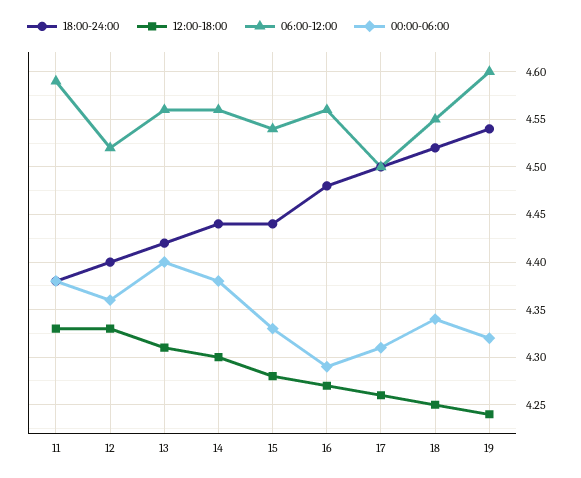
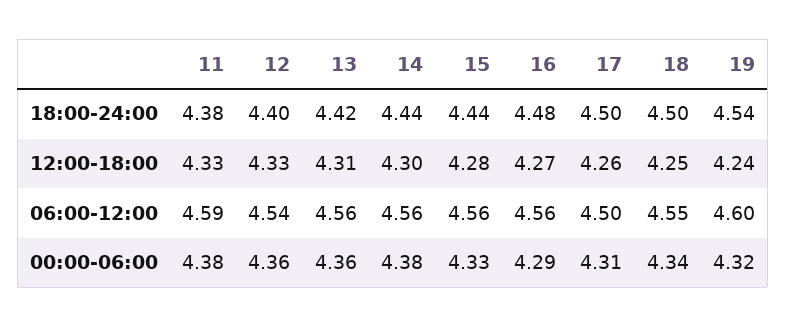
06:00-12:00, 12: 4.52 -> 4.54
00:00-06:00, 13: 4.4 -> 4.36
06:00-12:00, 15: 4.54 -> 4.56
18:00-24:00, 18: 4.52 -> 4.5

